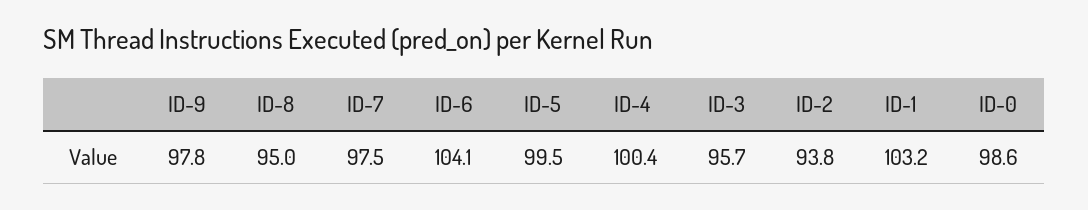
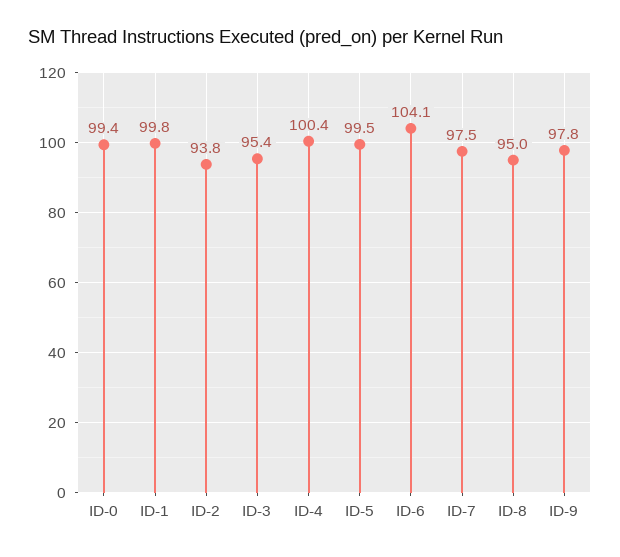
ID-3: 95.7 -> 95.4
ID-1: 103.2 -> 99.8
ID-0: 98.6 -> 99.4

